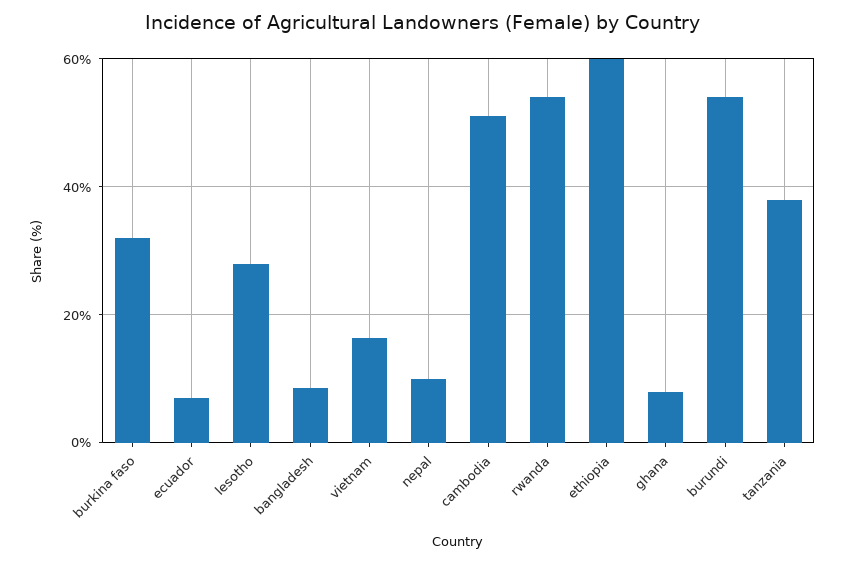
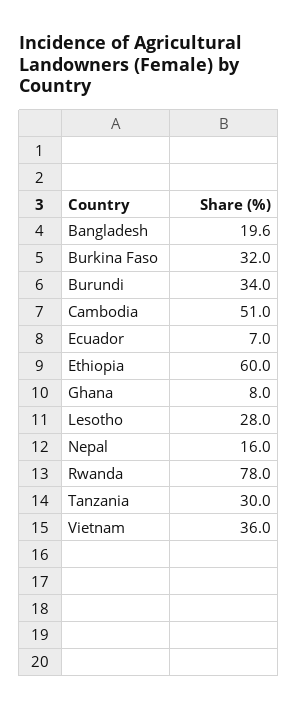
bangladesh: 8 -> 19.6
vietnam: 16 -> 36
nepal: 10 -> 16
rwanda: 54 -> 78
burundi: 54 -> 34
tanzania: 38 -> 30

